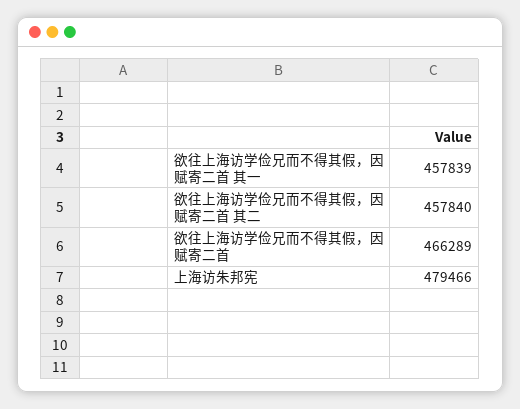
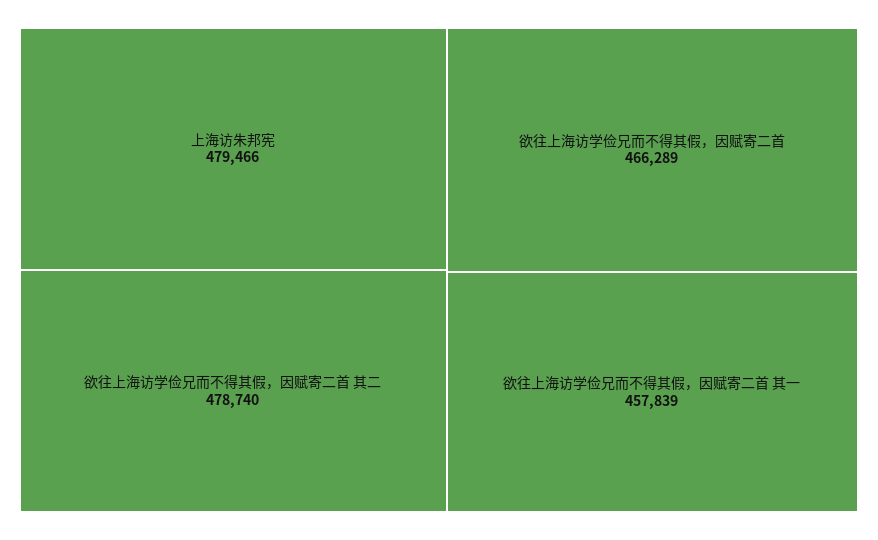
欲往上海访学俭兄而不得其假，因赋寄二首 其二: 457840 -> 478740

